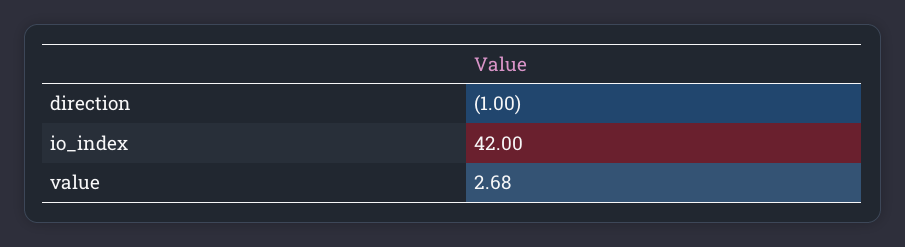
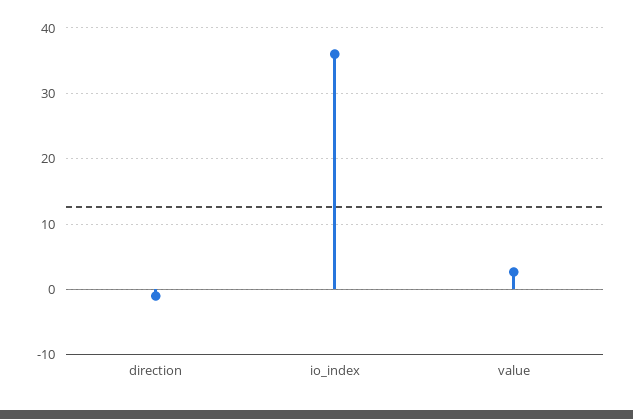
io_index: 42 -> 36

